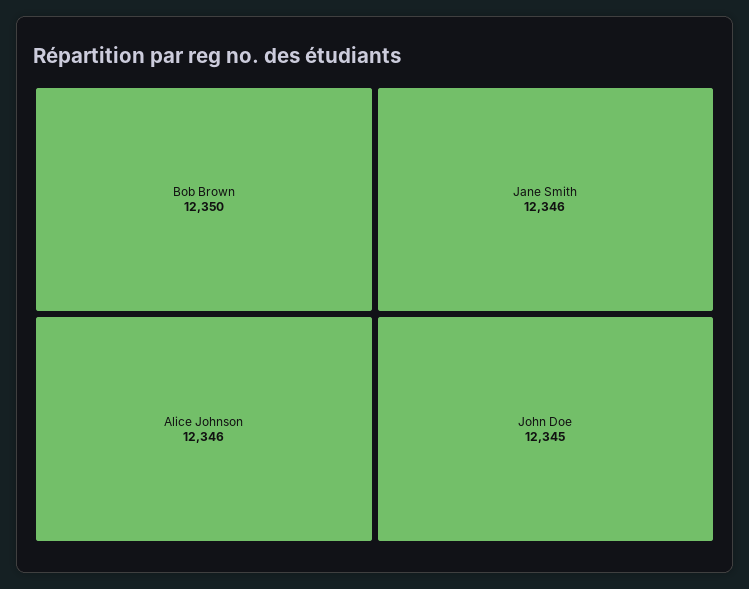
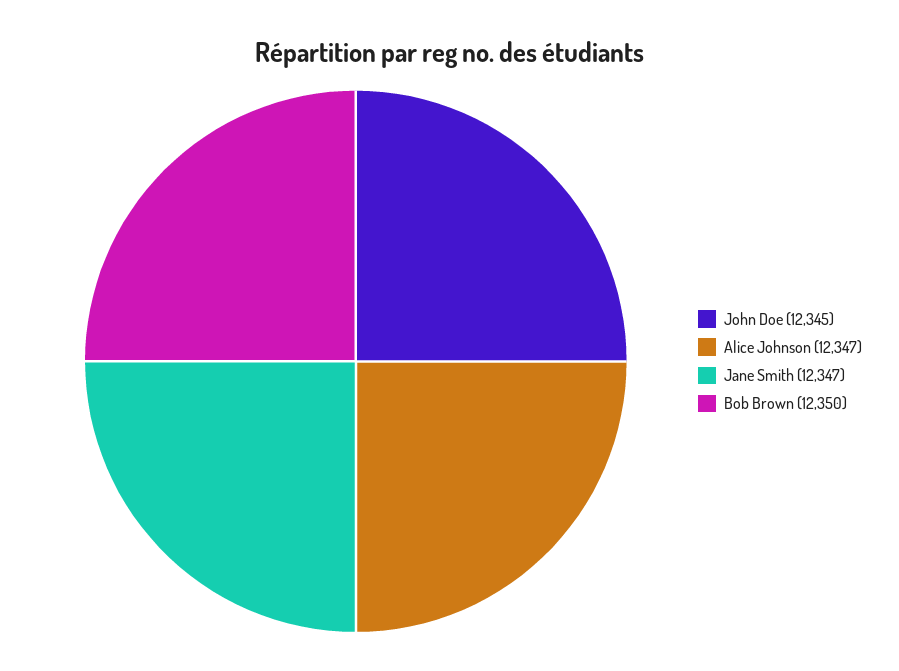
Alice Johnson: 12346 -> 12347
Jane Smith: 12346 -> 12347

